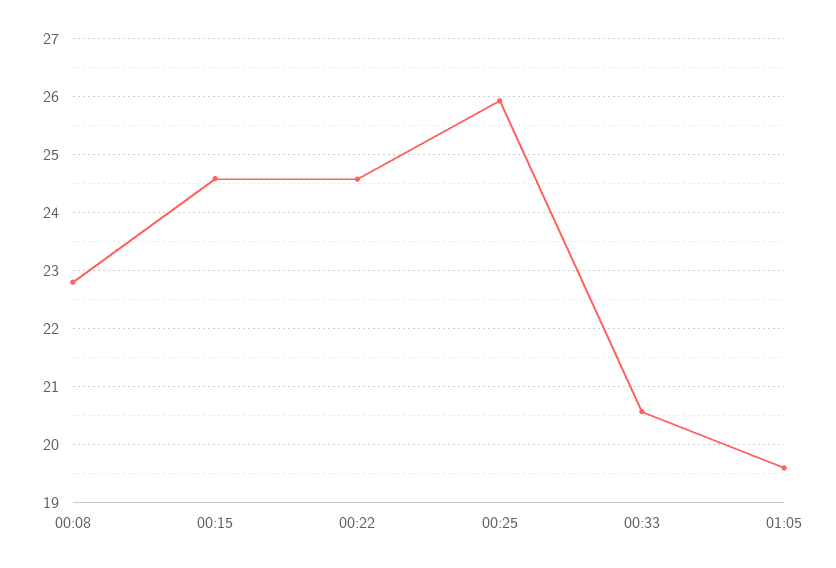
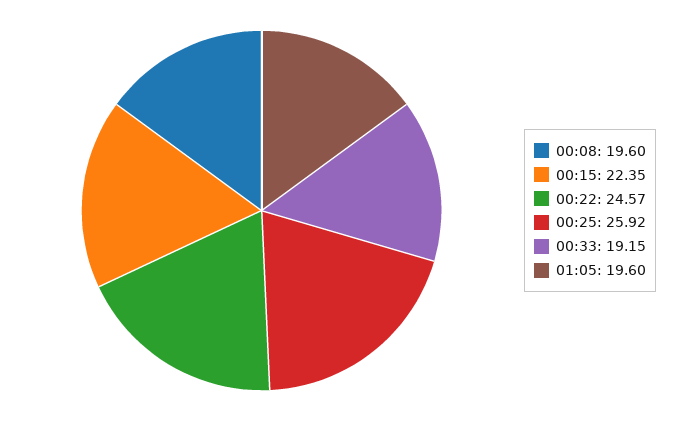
00:08: 22.8 -> 19.6
00:15: 24.6 -> 22.35
00:33: 20.6 -> 19.15

